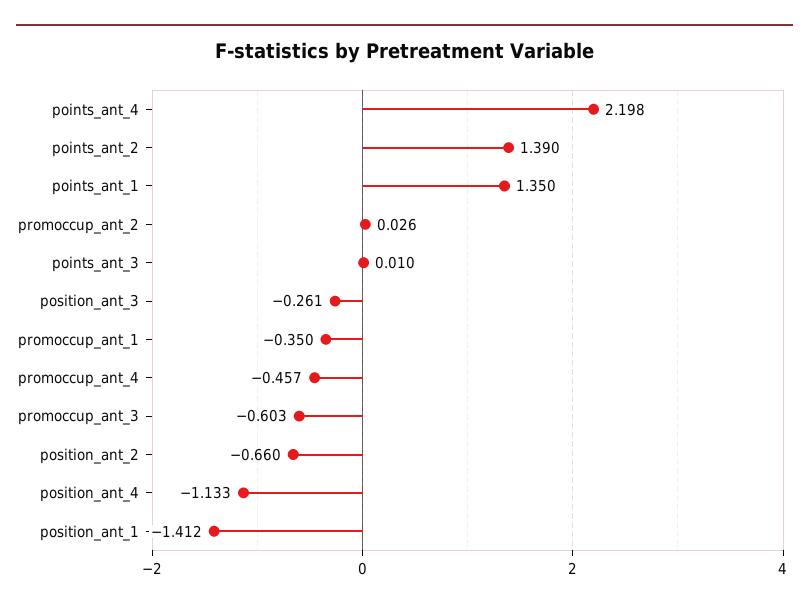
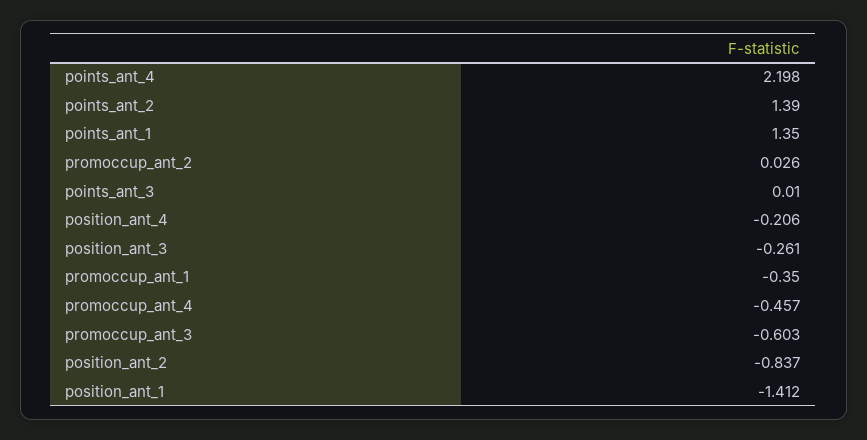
position_ant_2: -0.66 -> -0.837
position_ant_4: -1.133 -> -0.206

